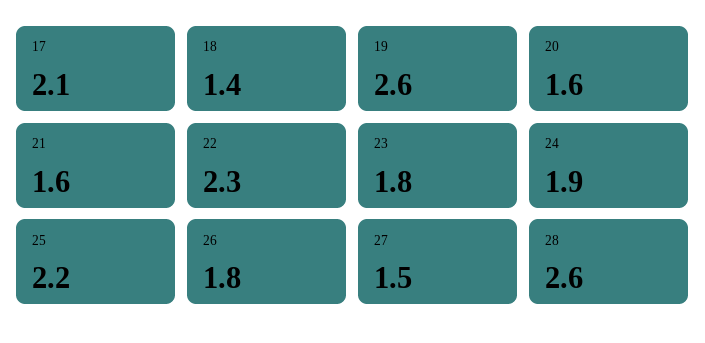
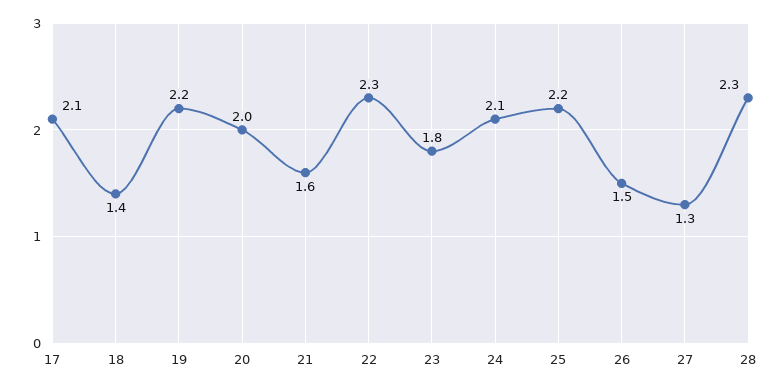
19: 2.6 -> 2.2
20: 1.6 -> 2
24: 1.9 -> 2.1
26: 1.8 -> 1.5
27: 1.5 -> 1.3
28: 2.6 -> 2.3

